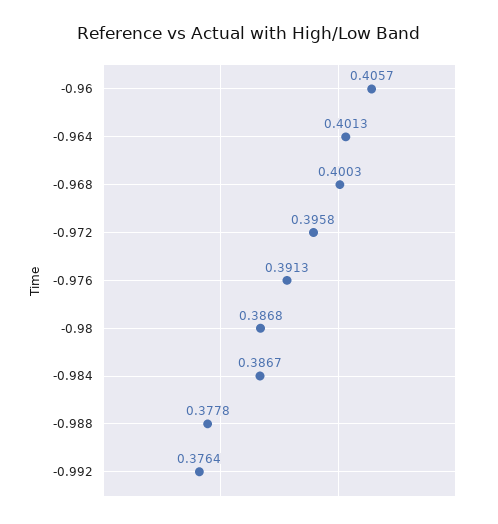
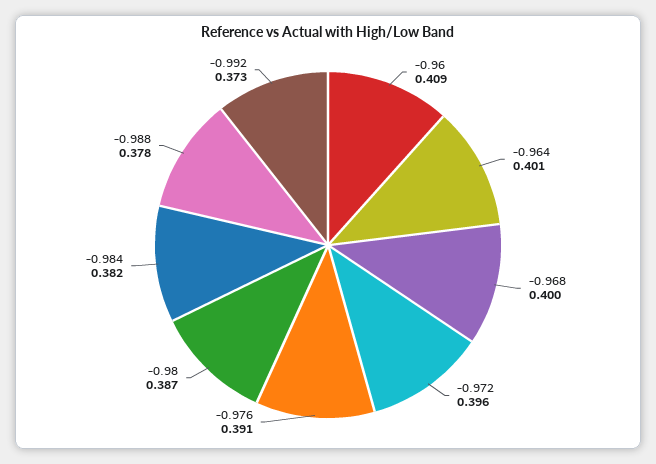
-0.96: 0.4057 -> 0.409
-0.984: 0.3867 -> 0.382
-0.992: 0.3764 -> 0.373

